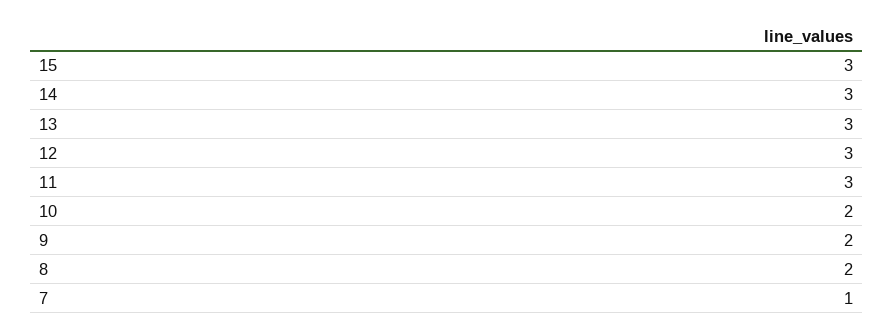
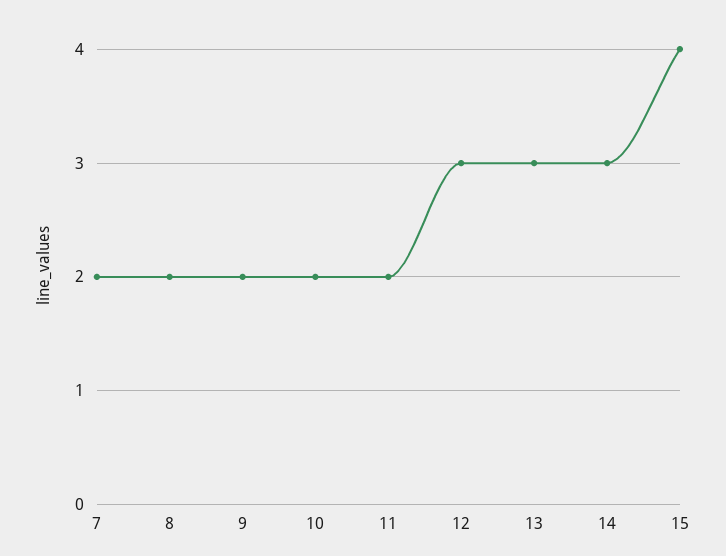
15: 3 -> 4
11: 3 -> 2
7: 1 -> 2

